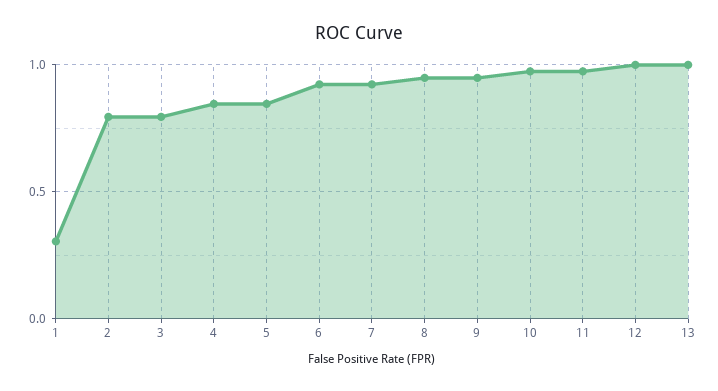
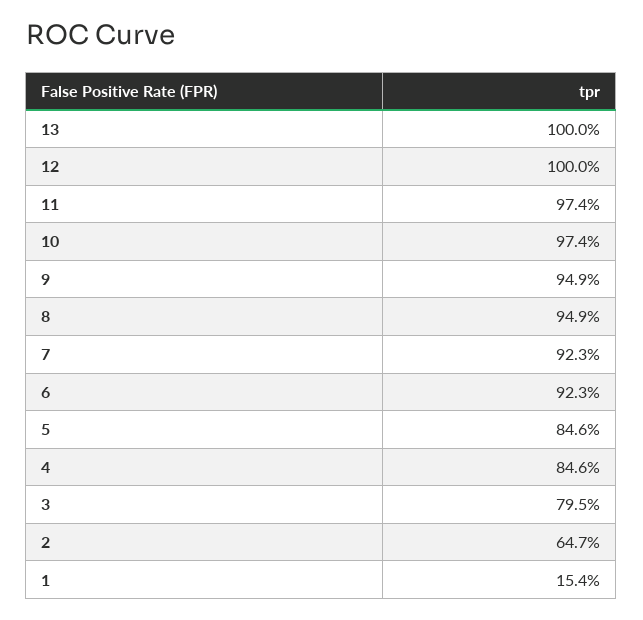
1: 0.3 -> 0.154
2: 0.8 -> 0.647

